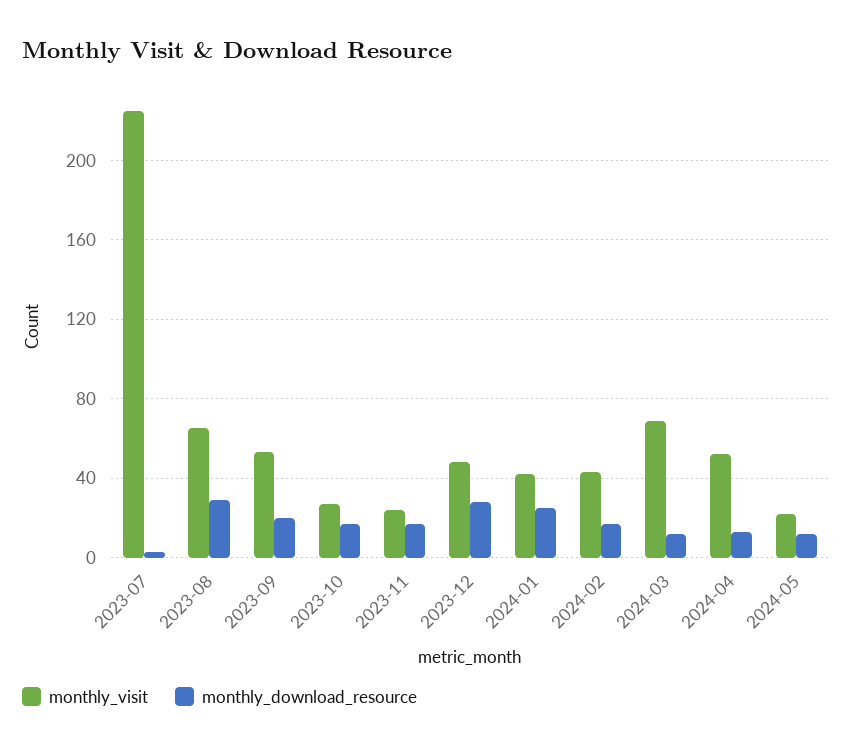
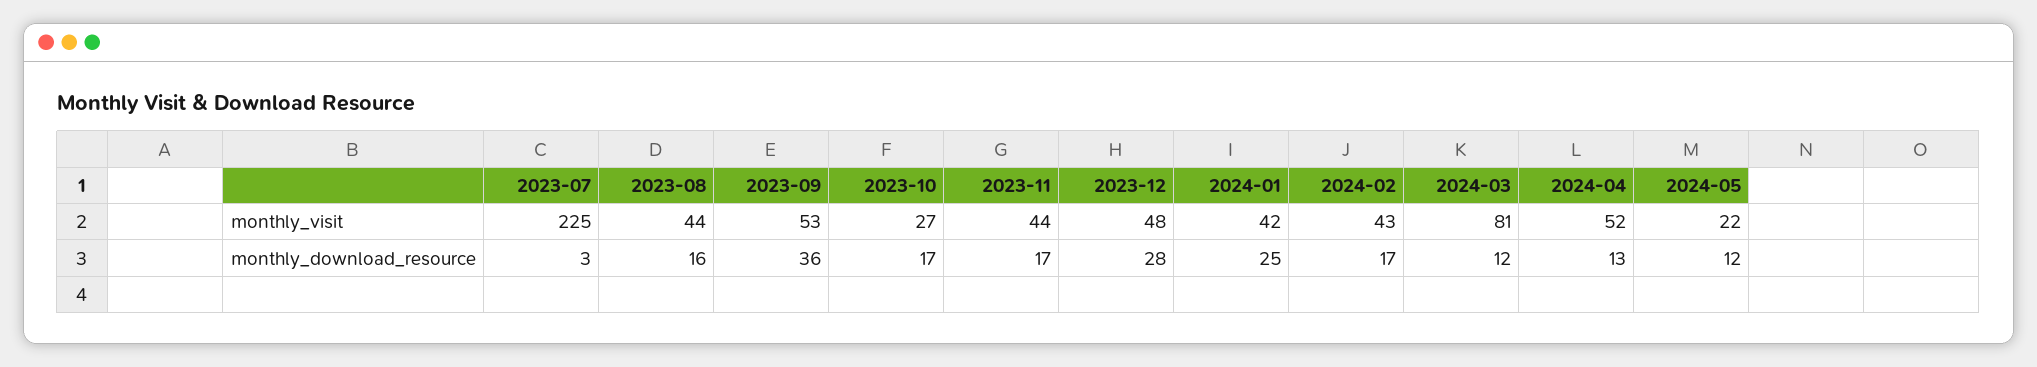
monthly_visit, 2023-08: 65 -> 44
monthly_download_resource, 2023-08: 30 -> 16
monthly_download_resource, 2023-09: 20 -> 36
monthly_visit, 2023-11: 25 -> 44
monthly_visit, 2024-03: 70 -> 81

